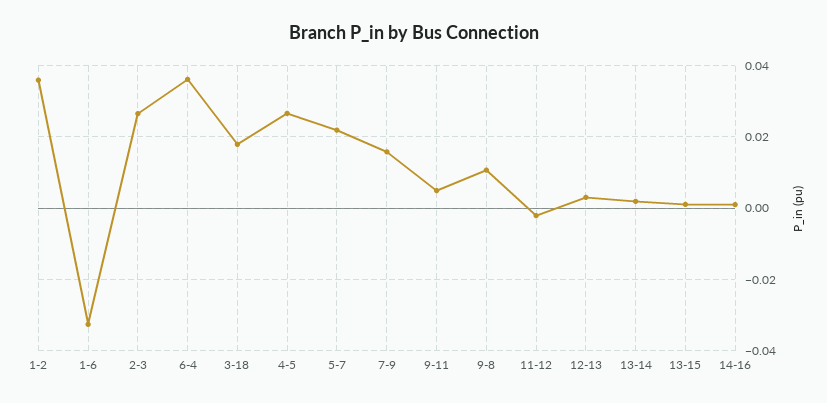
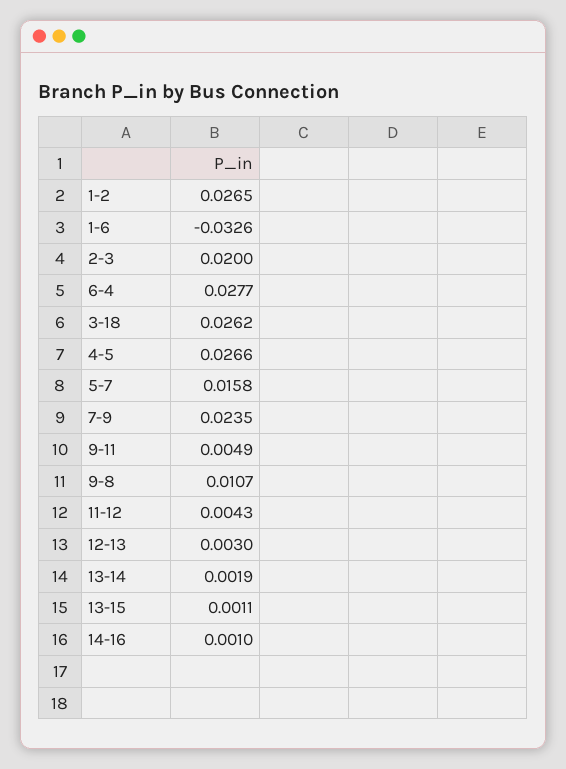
1-2: 0.036 -> 0.0265
2-3: 0.026 -> 0.02
6-4: 0.036 -> 0.0277
3-18: 0.018 -> 0.0262
5-7: 0.022 -> 0.0158
7-9: 0.016 -> 0.0235
11-12: -0.002 -> 0.0043

